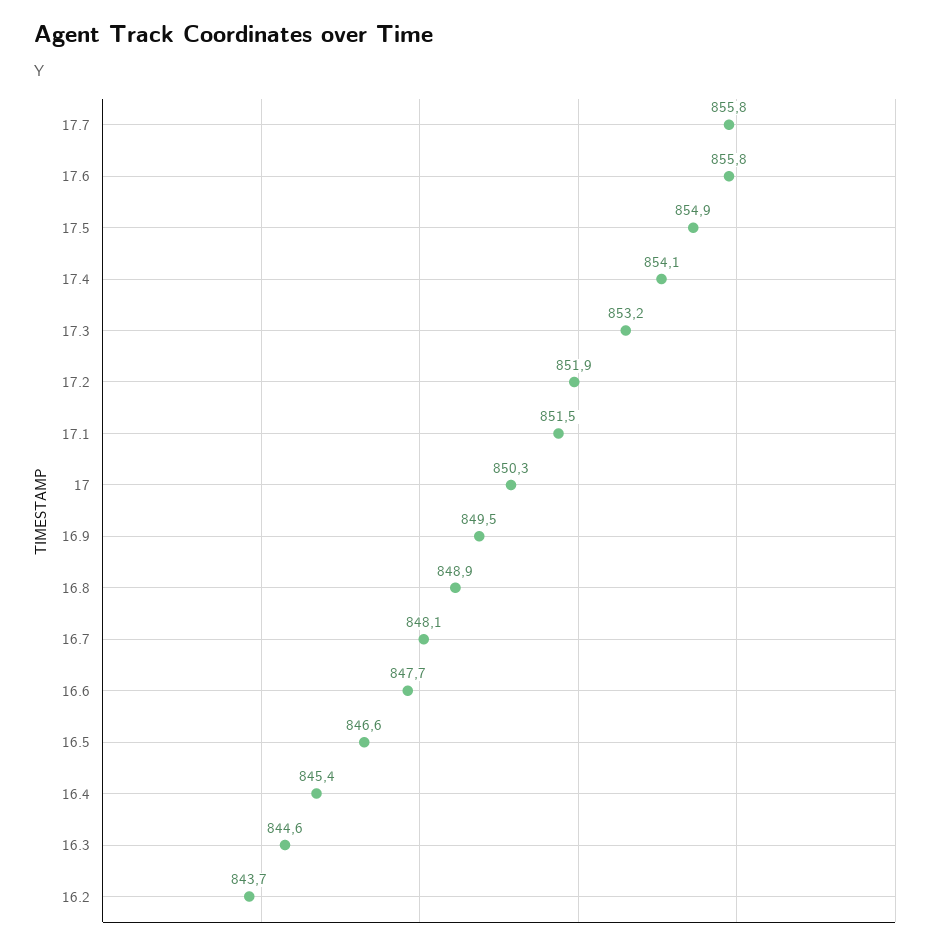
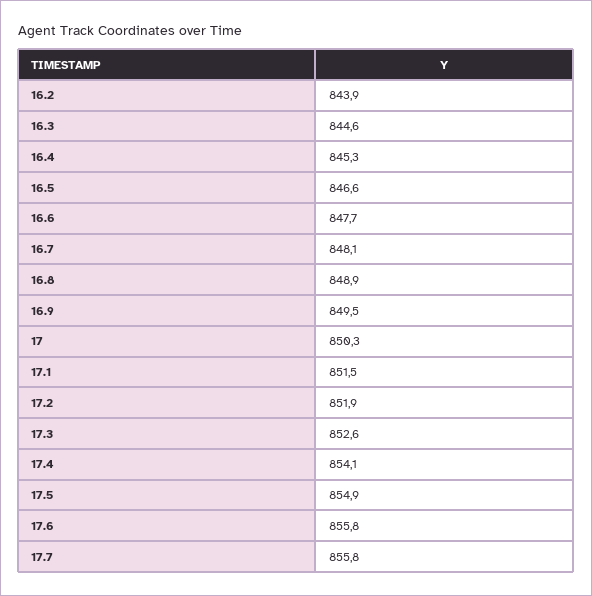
17.3: 853.2 -> 852.6
16.4: 845.4 -> 845.3
16.2: 843.7 -> 843.9

